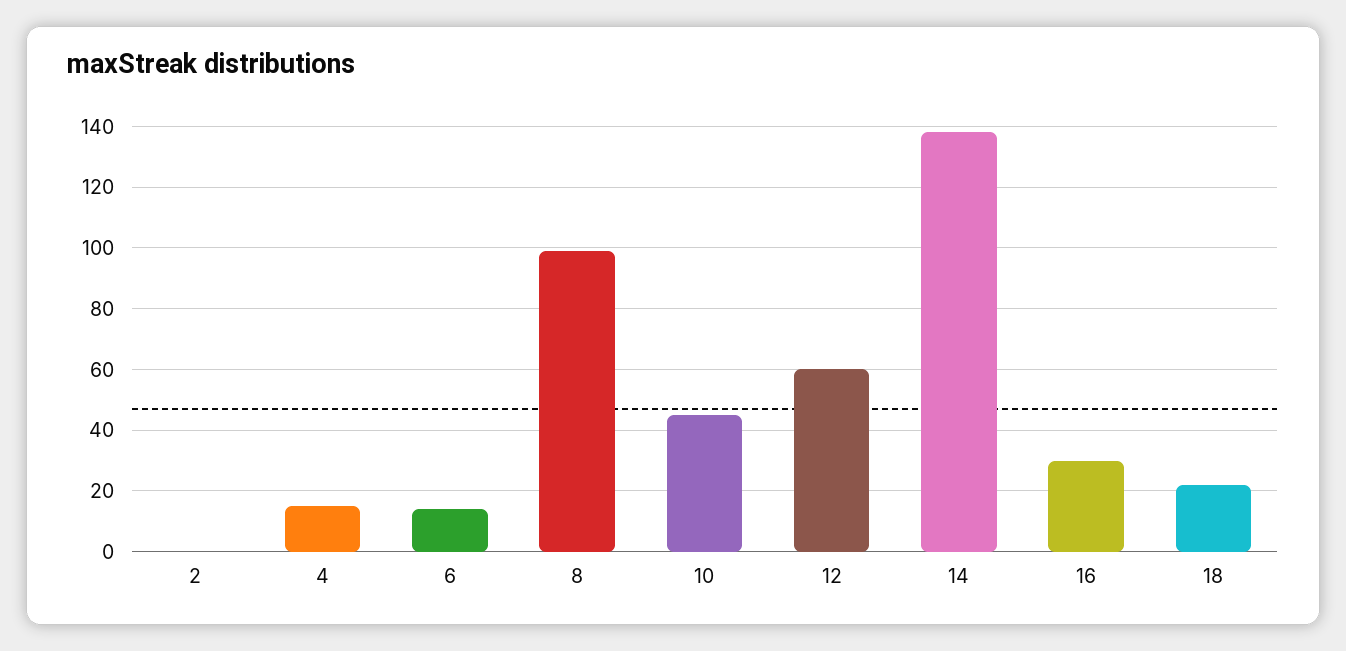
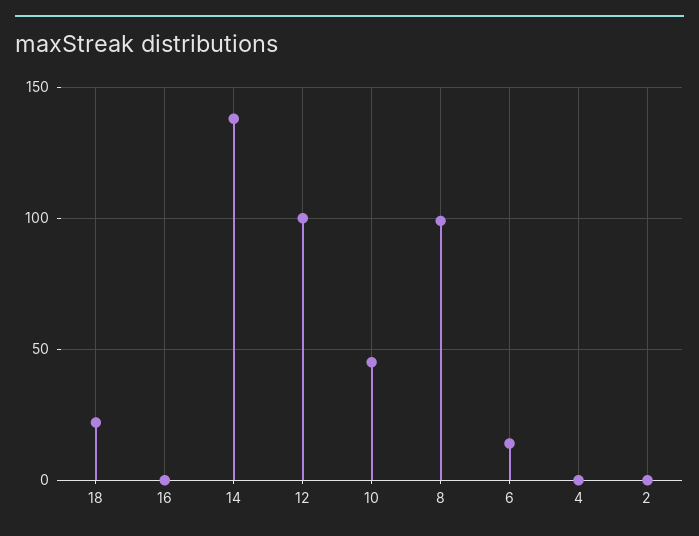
4: 15 -> 0
12: 60 -> 100
16: 30 -> 0

